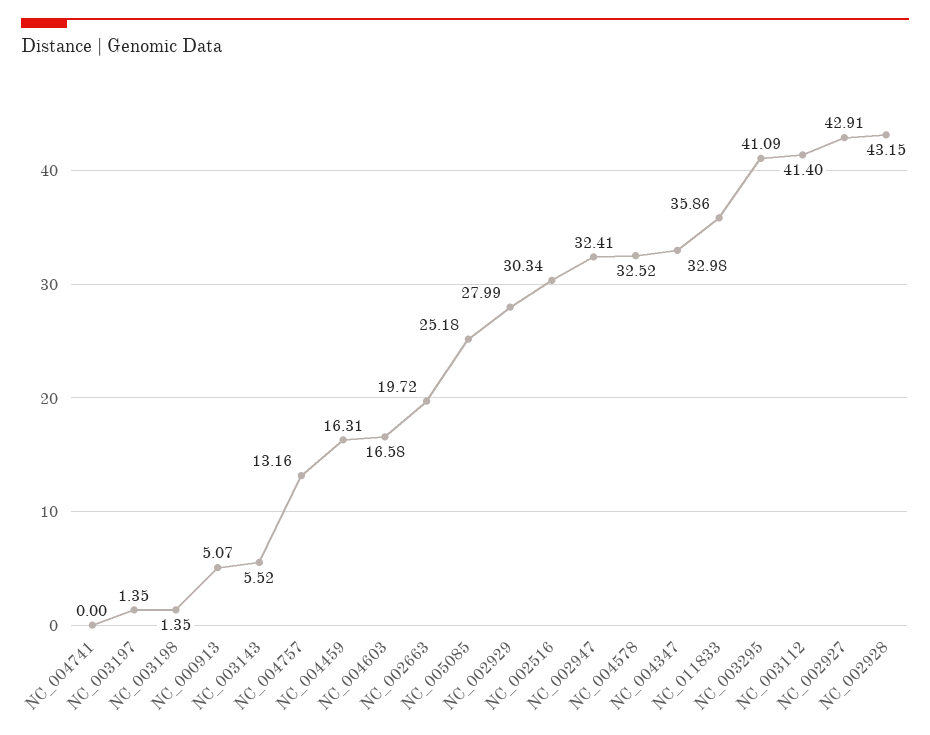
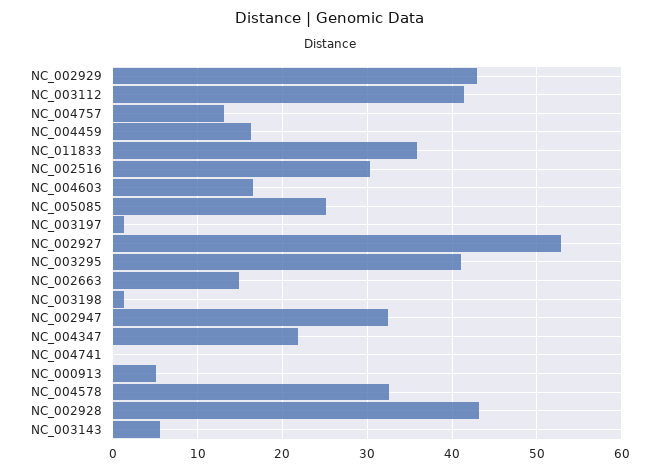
NC_002663: 19.72 -> 15
NC_002929: 27.99 -> 43
NC_004347: 32.98 -> 22
NC_002927: 42.91 -> 53

